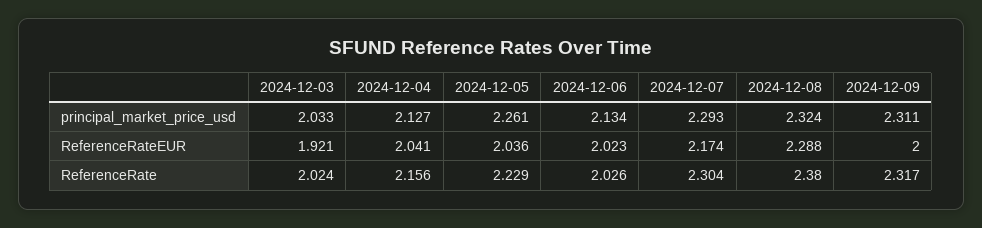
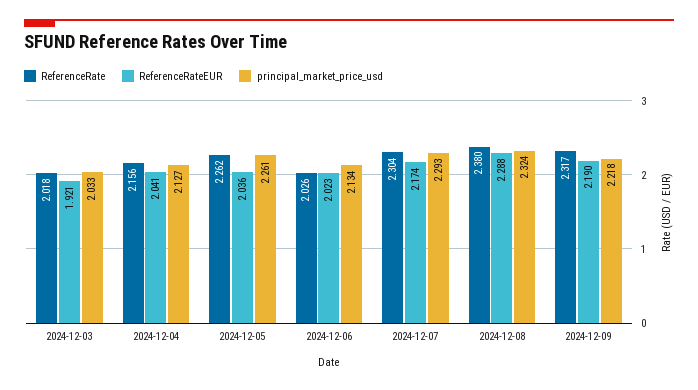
principal_market_price_usd, 2024-12-09: 2.311 -> 2.218
ReferenceRateEUR, 2024-12-09: 2 -> 2.19
ReferenceRate, 2024-12-03: 2.024 -> 2.018
ReferenceRate, 2024-12-05: 2.229 -> 2.262

